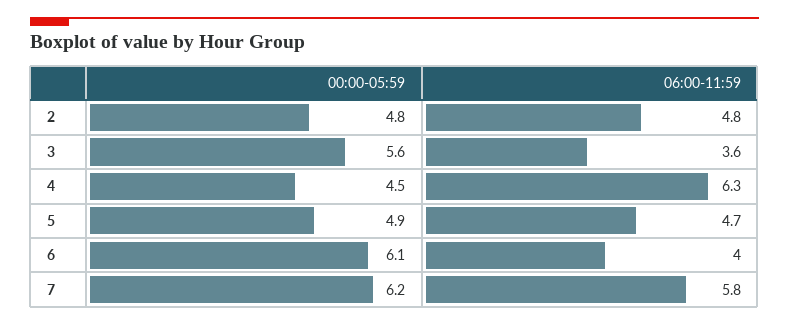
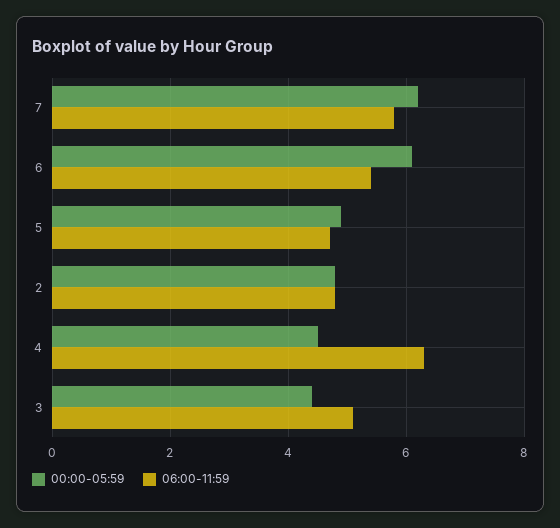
00:00-05:59, 3: 5.6 -> 4.5
06:00-11:59, 3: 3.6 -> 5
06:00-11:59, 6: 4 -> 5.5

